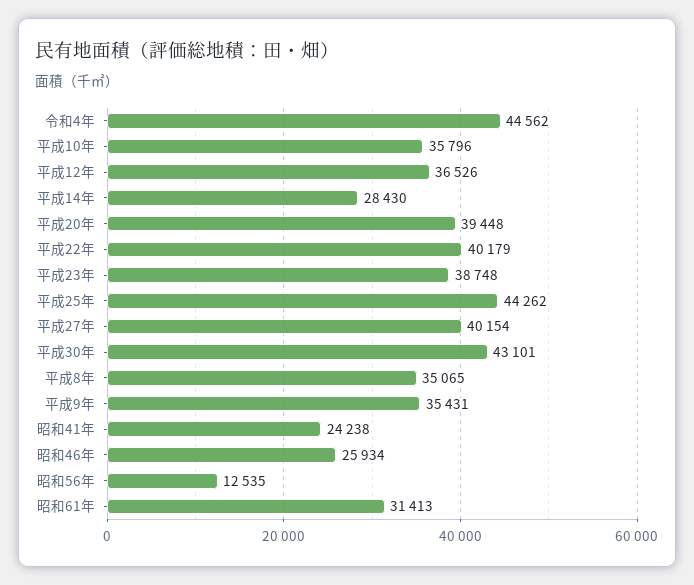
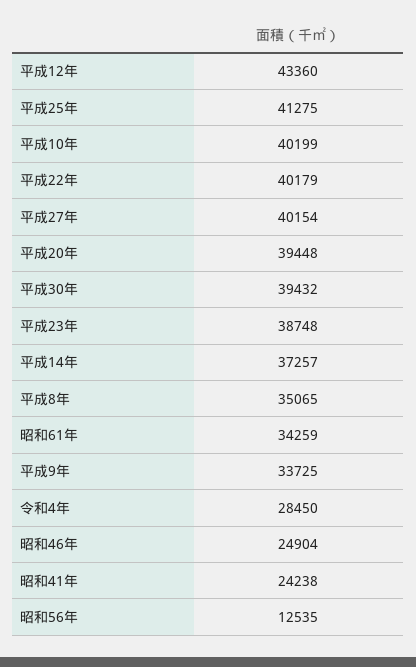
令和4年: 44562 -> 28450
平成10年: 35796 -> 40199
平成12年: 36526 -> 43360
平成14年: 28430 -> 37257
平成25年: 44262 -> 41275
平成30年: 43101 -> 39432
平成9年: 35431 -> 33725
昭和46年: 25934 -> 24904
昭和61年: 31413 -> 34259

